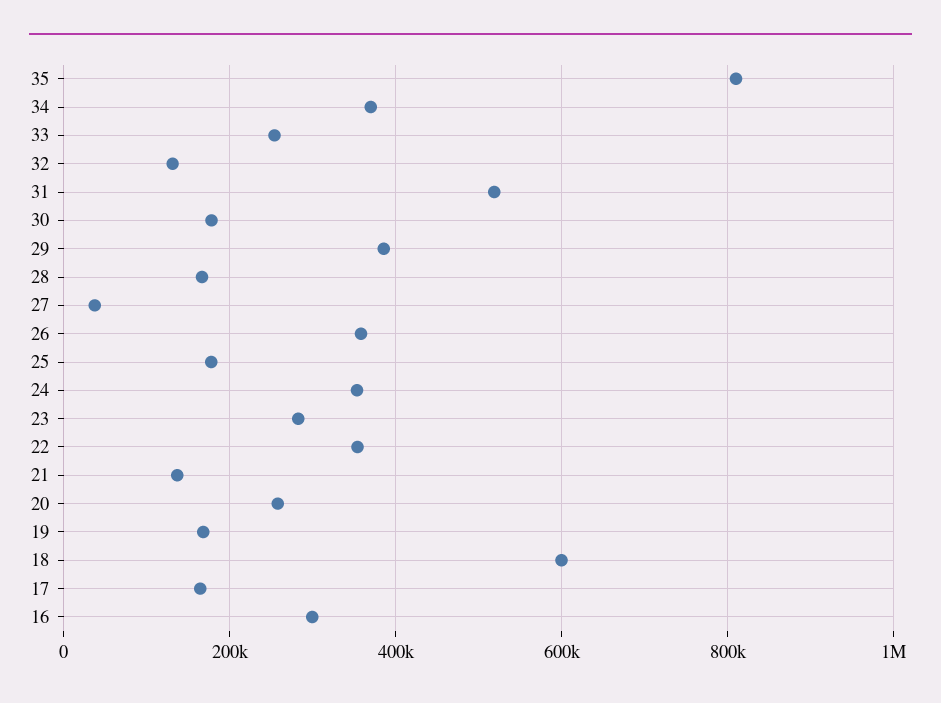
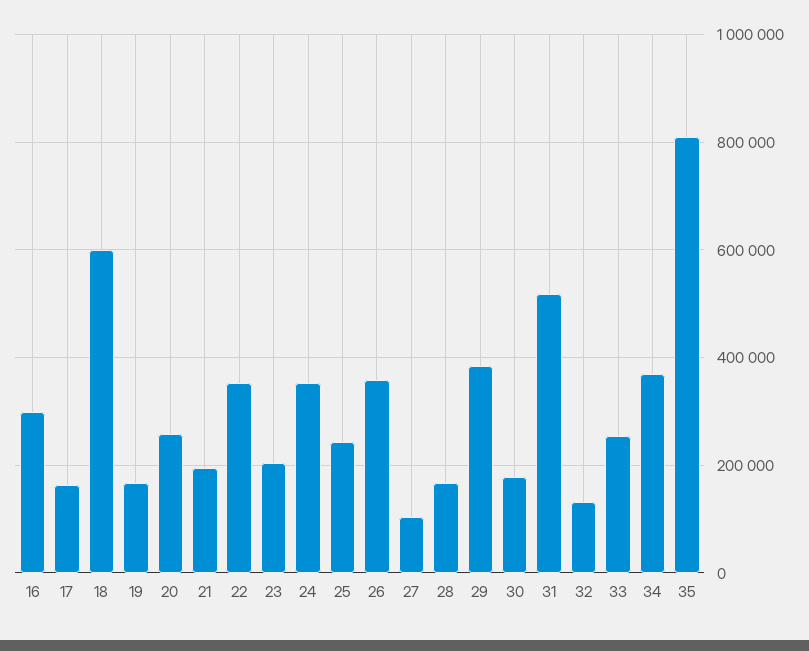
27: 40000 -> 100000
25: 180000 -> 240000
23: 280000 -> 200000
21: 140000 -> 200000

